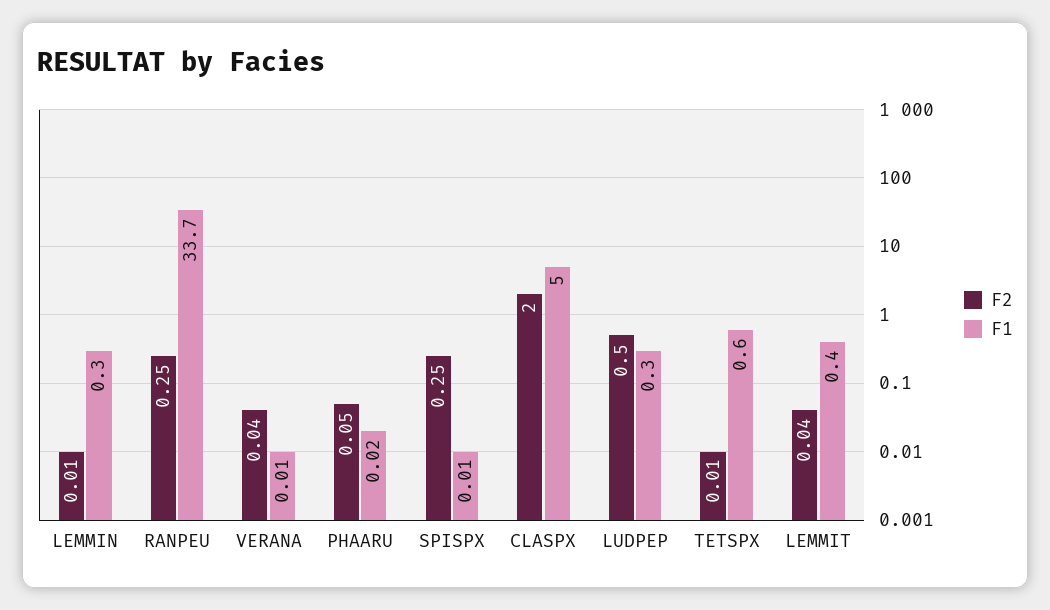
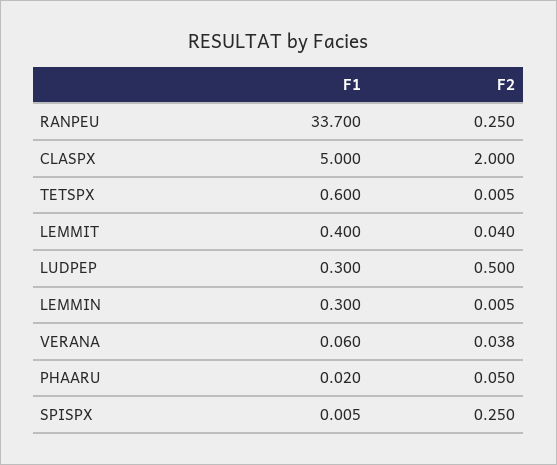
F1, VERANA: 0.01 -> 0.06

